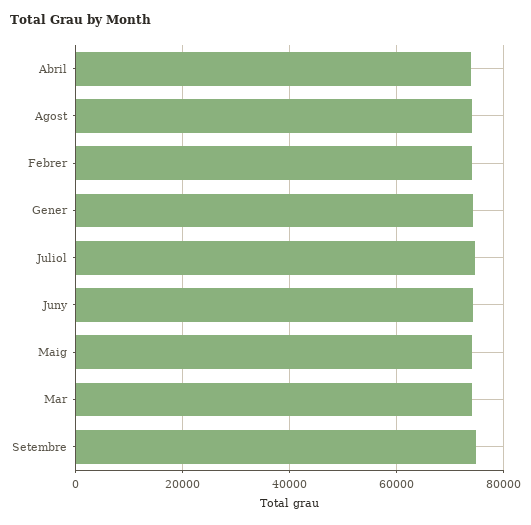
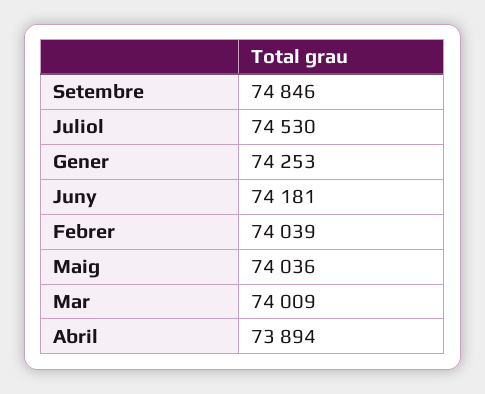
Agost: 74000 -> none

